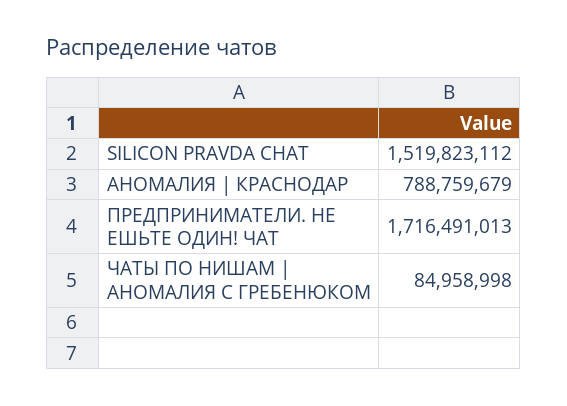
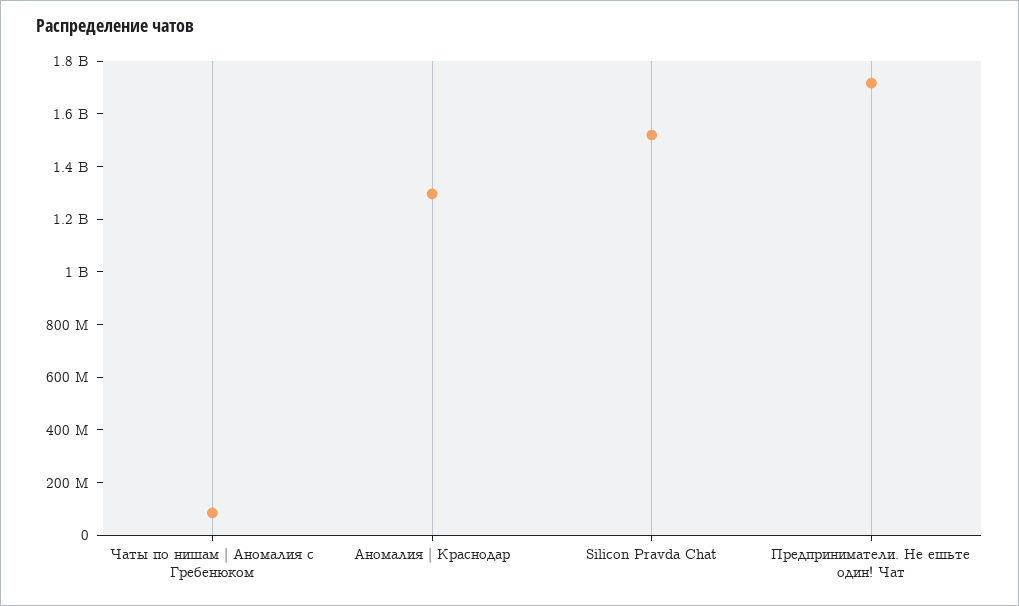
АНОМАЛИЯ | КРАСНОДАР: 788759679 -> 1300000000

